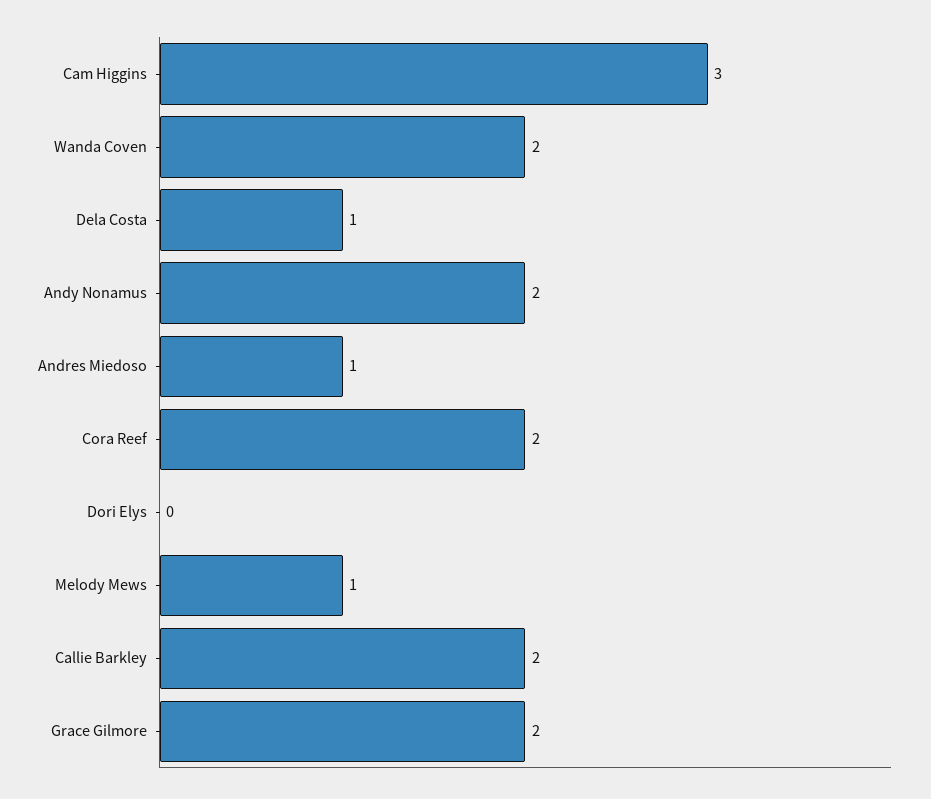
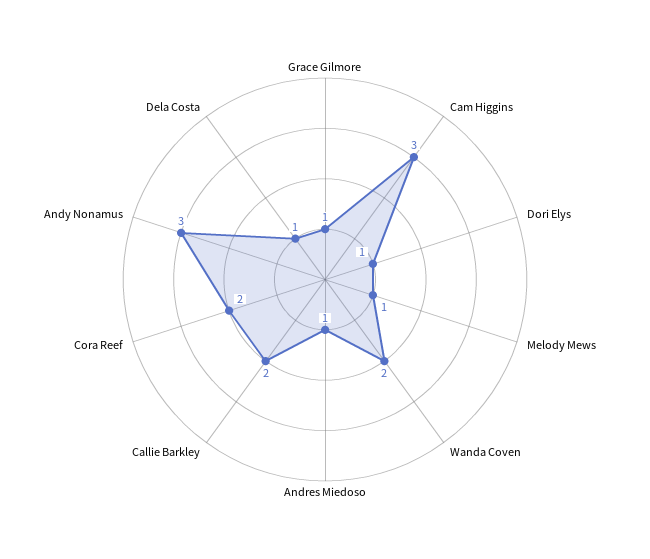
Andy Nonamus: 2 -> 3
Dori Elys: 0 -> 1
Grace Gilmore: 2 -> 1

